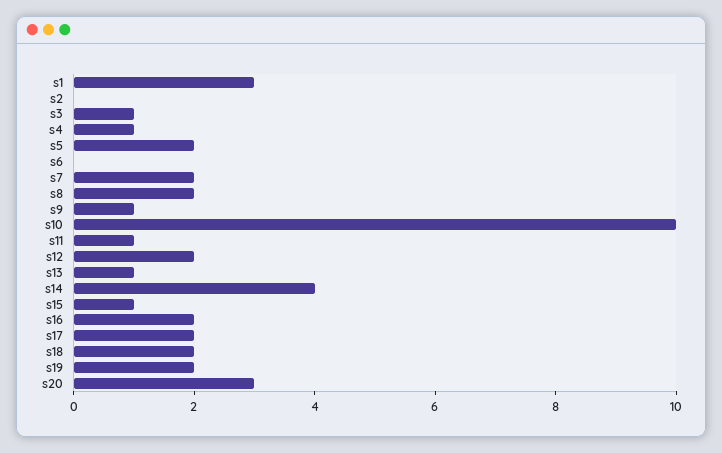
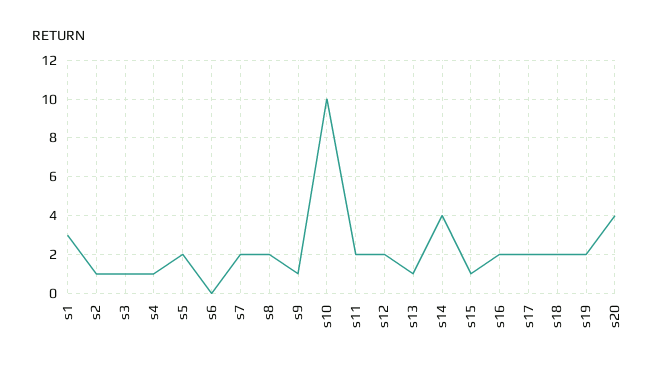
s2: 0 -> 1
s11: 1 -> 2
s20: 3 -> 4

